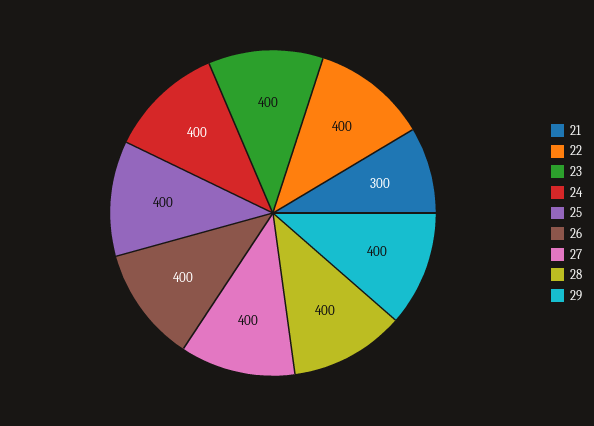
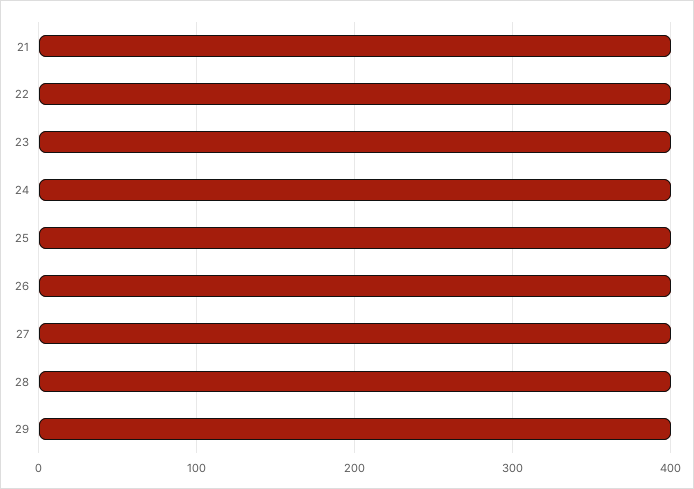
21: 300 -> 400

